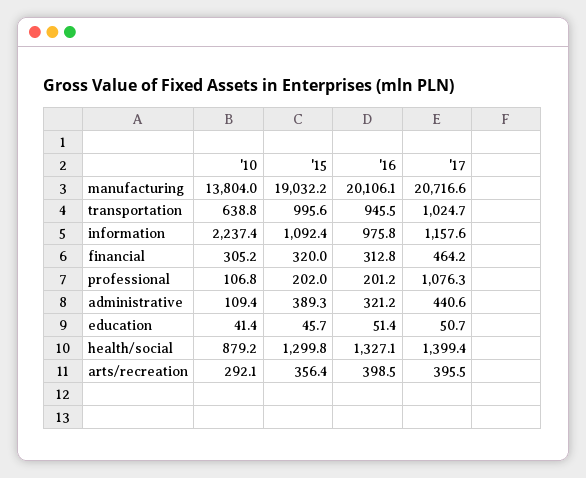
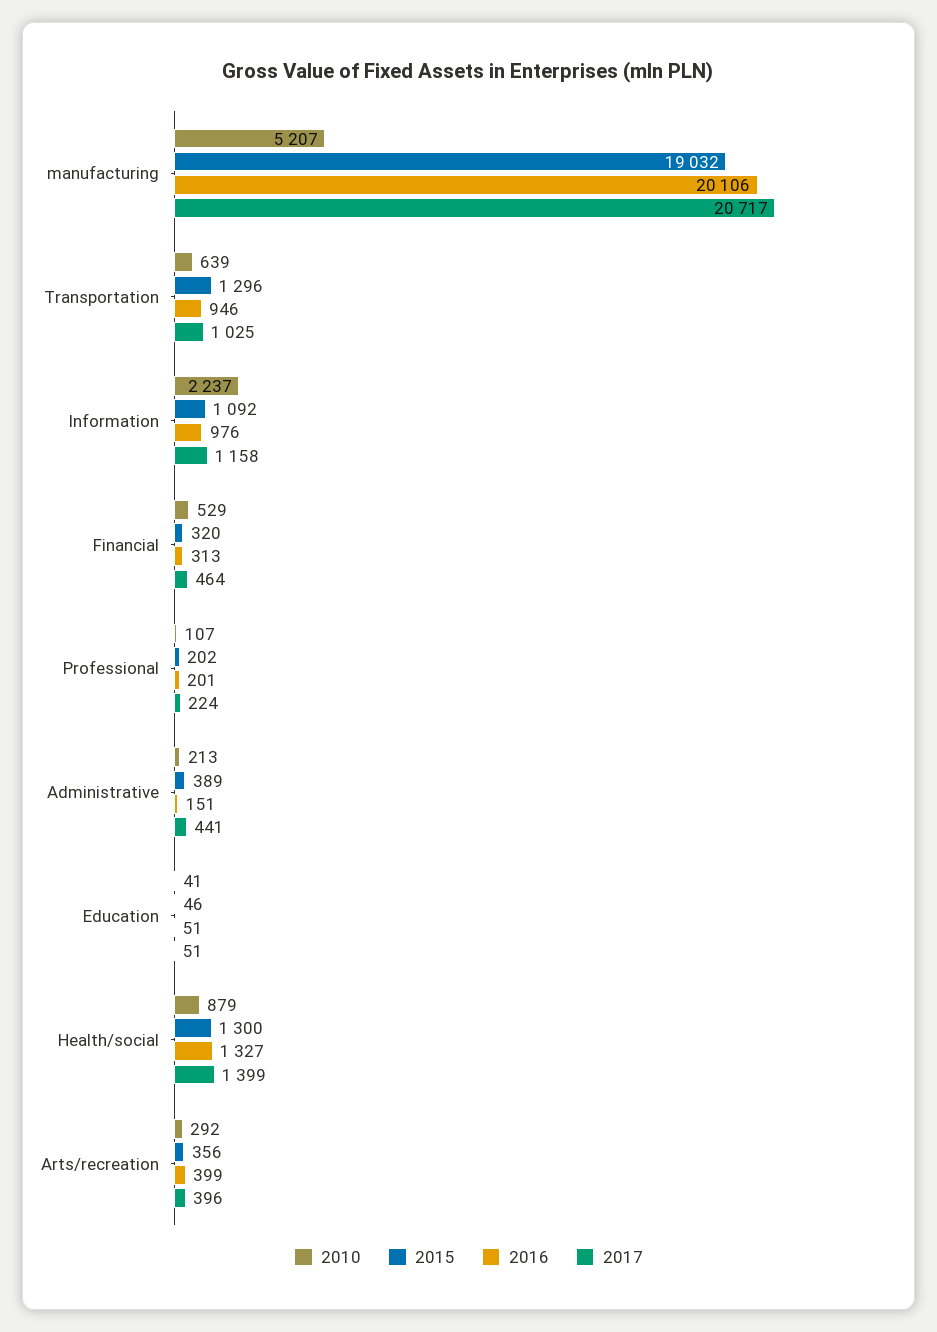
'10, manufacturing: 13804 -> 5207
'15, transportation: 995.6 -> 1296
'10, financial: 305.2 -> 529
'17, professional: 1076.3 -> 224
'10, administrative: 109.4 -> 213
'16, administrative: 321.2 -> 151

